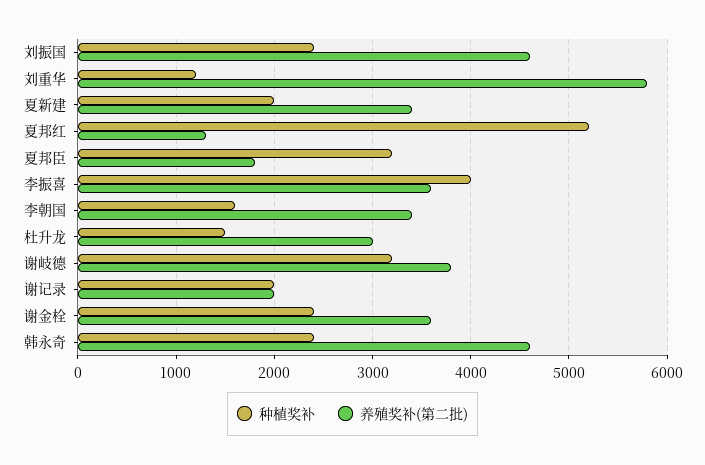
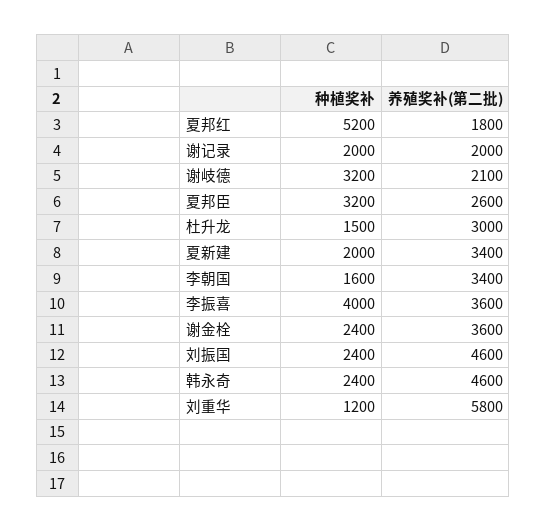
养殖奖补(第二批), 夏邦红: 1300 -> 1800
养殖奖补(第二批), 夏邦臣: 1800 -> 2600
养殖奖补(第二批), 谢岐德: 3800 -> 2100

